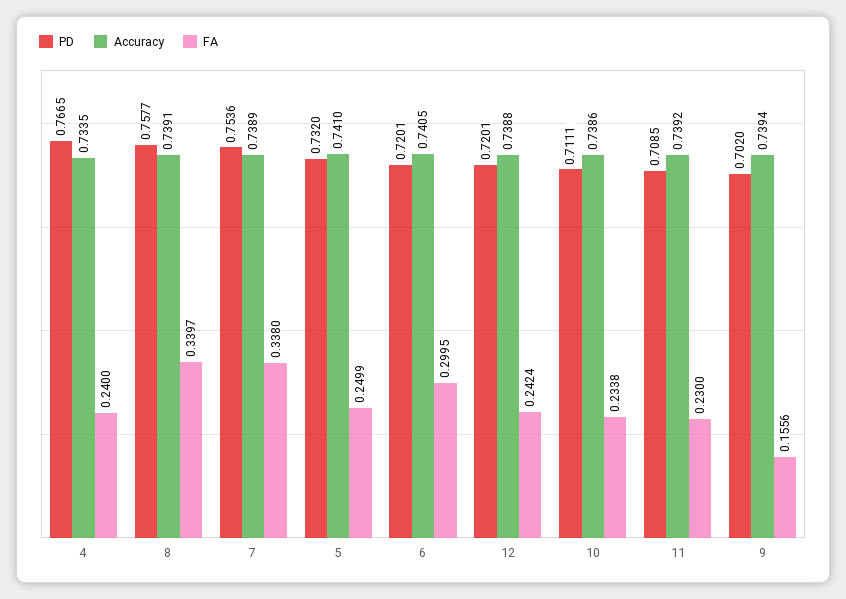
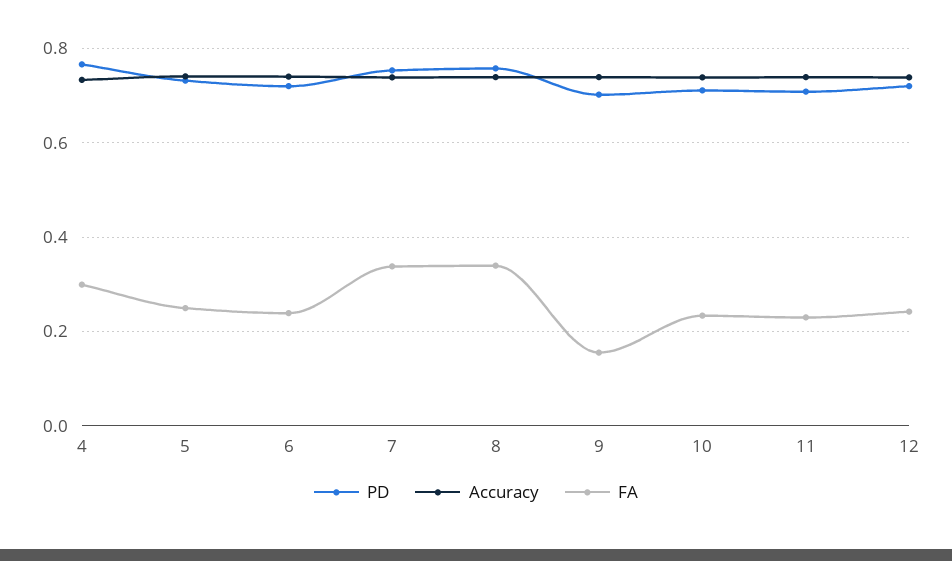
FA, 4: 0.24 -> 0.3
FA, 6: 0.2995 -> 0.24

